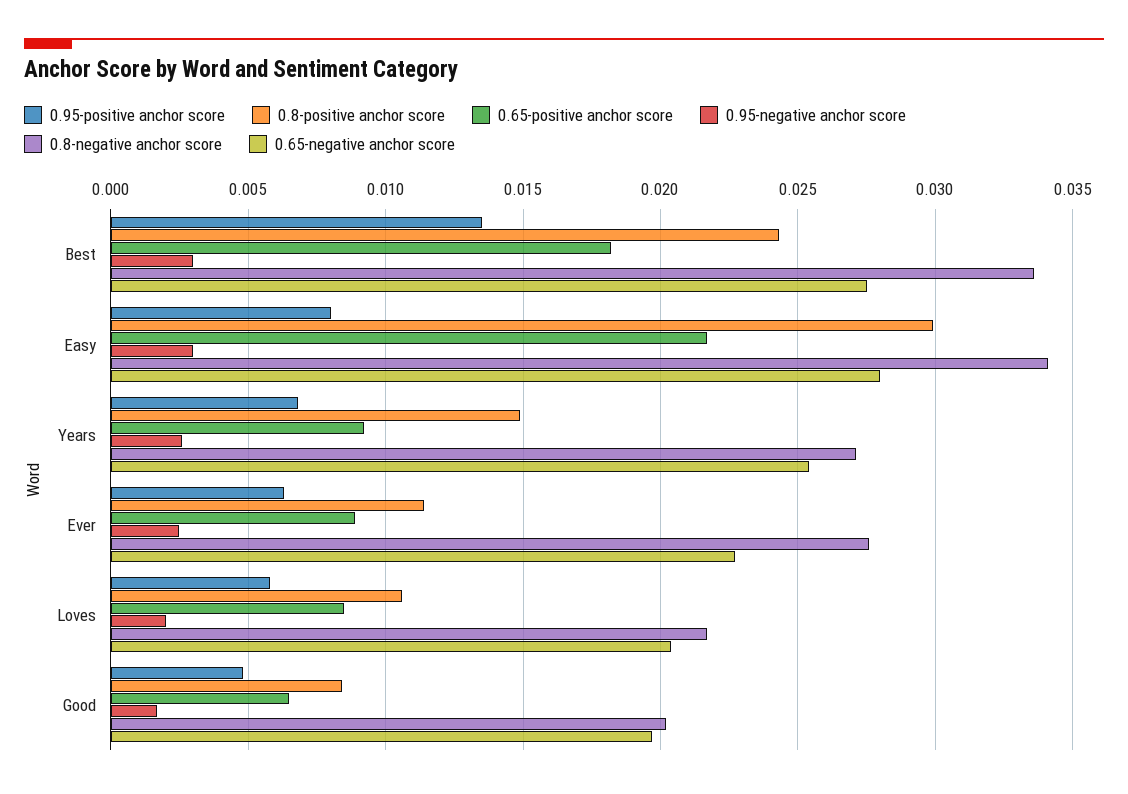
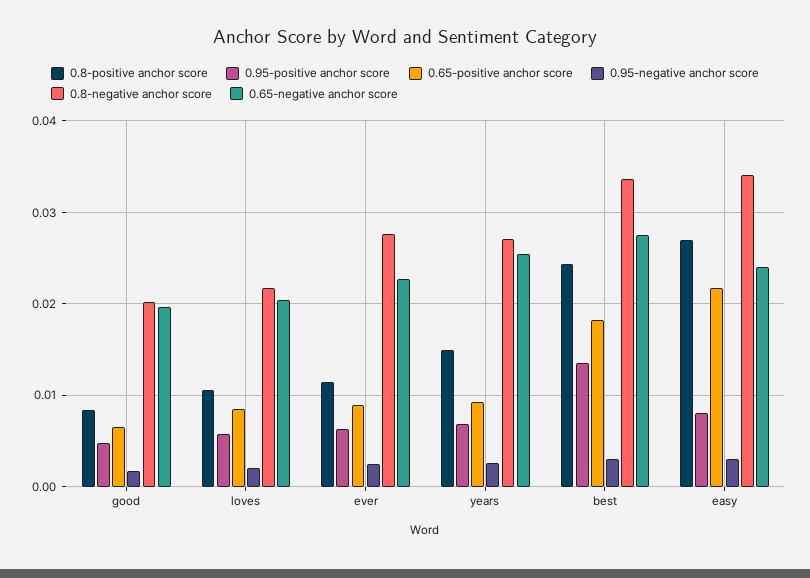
0.8-positive anchor score, Easy: 0.03 -> 0.027
0.65-negative anchor score, Easy: 0.028 -> 0.024

